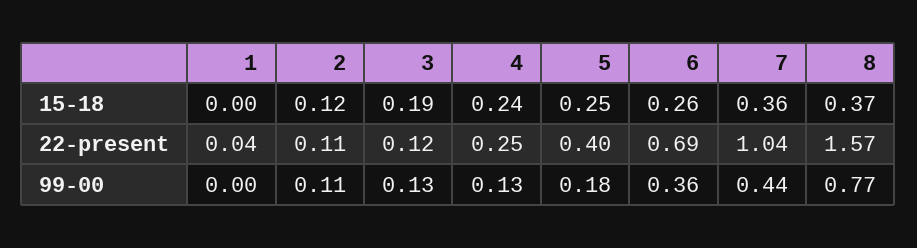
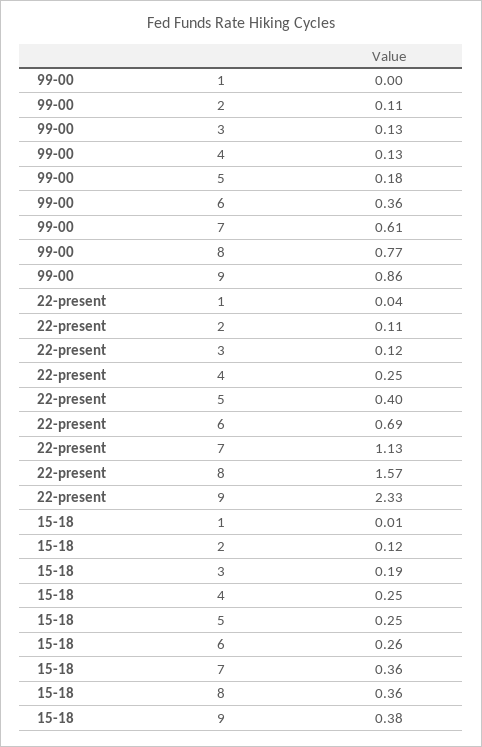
1, 15-18: 0 -> 0.01
4, 15-18: 0.24 -> 0.25
8, 15-18: 0.37 -> 0.36
7, 22-present: 1.04 -> 1.13
7, 99-00: 0.44 -> 0.61
9, 99-00: none -> 0.86
9, 22-present: none -> 2.33
9, 15-18: none -> 0.38

